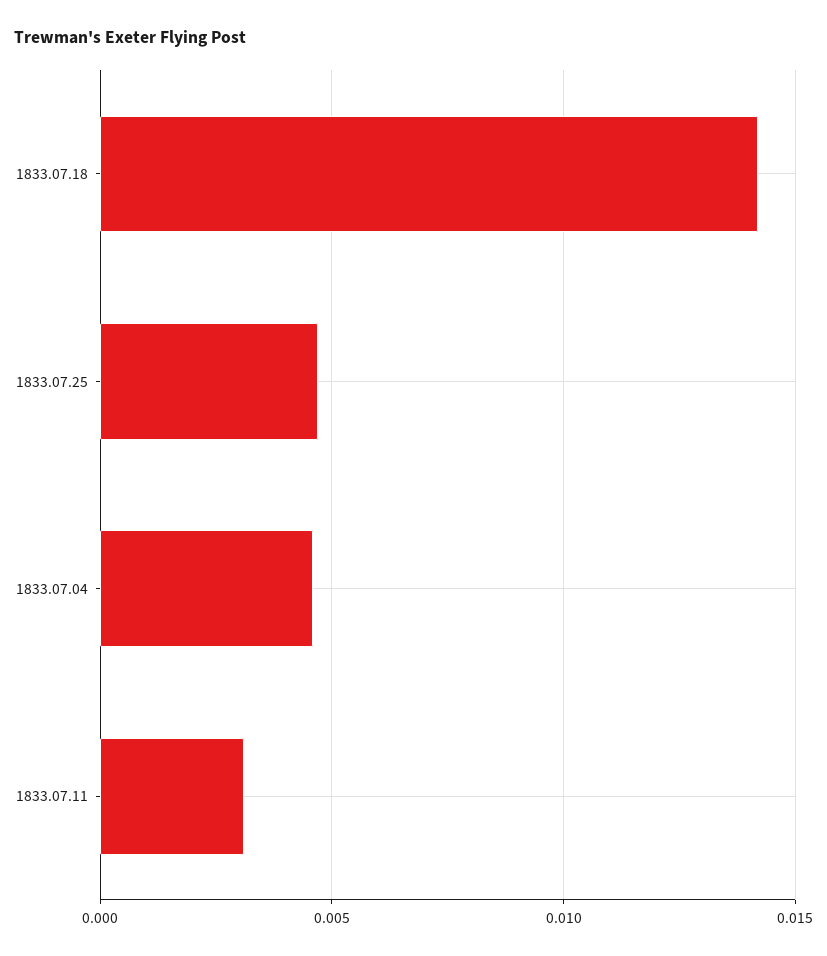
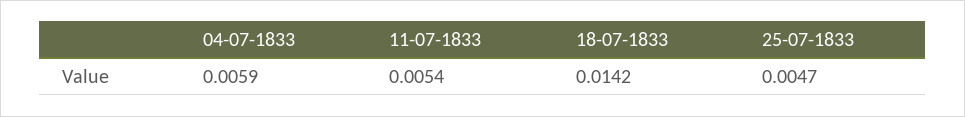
1833.07.04: 0.0045 -> 0.0059
1833.07.11: 0.003 -> 0.0054

